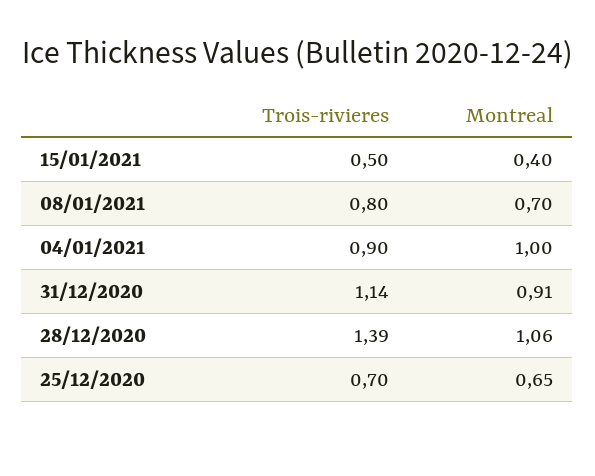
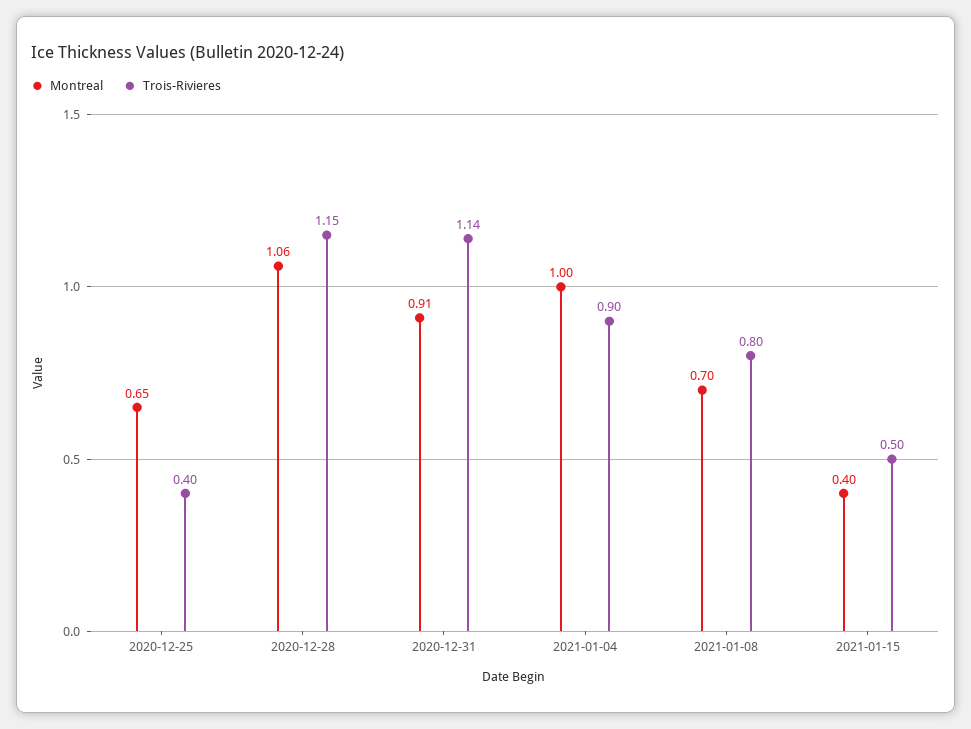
Trois-rivieres, 28/12/2020: 1.39 -> 1.15
Trois-rivieres, 25/12/2020: 0.7 -> 0.4

